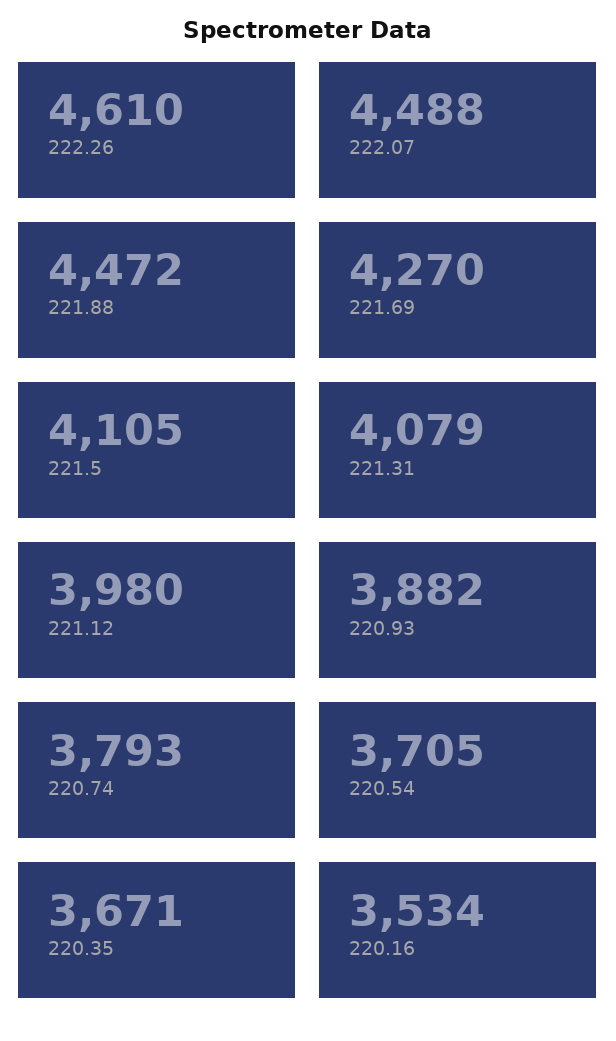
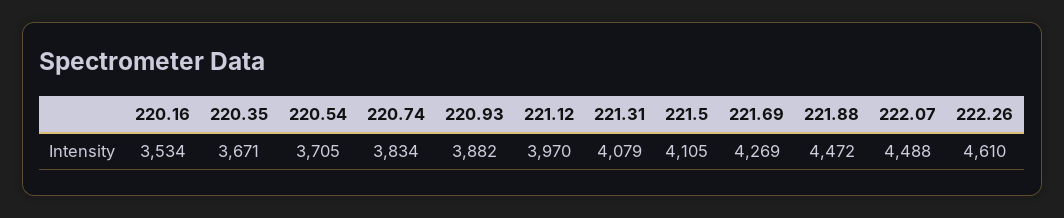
221.69: 4270 -> 4269
221.12: 3980 -> 3970
220.74: 3793 -> 3834

